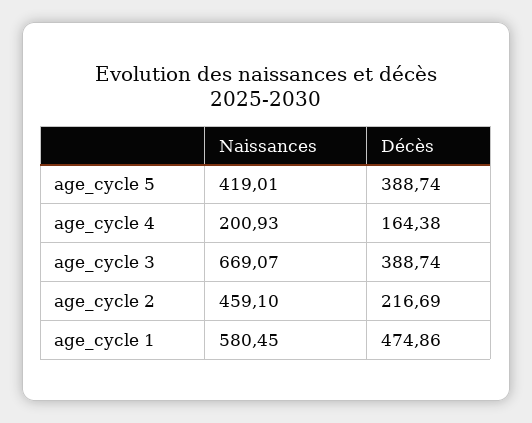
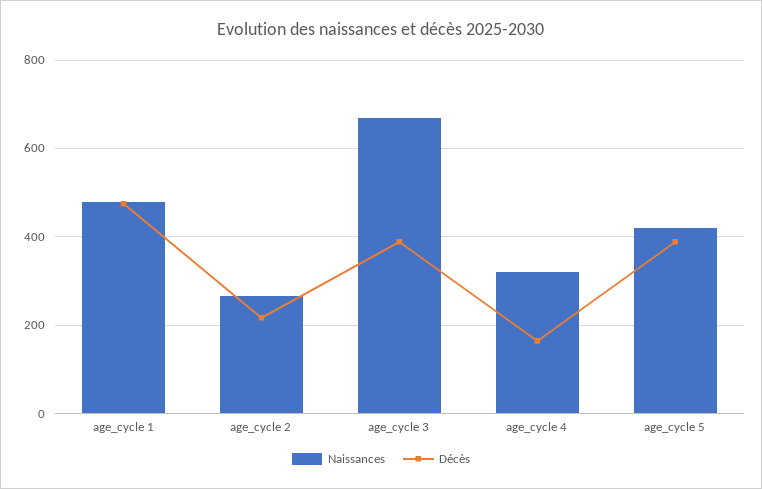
Naissances, age_cycle 4: 200.93 -> 320
Naissances, age_cycle 2: 459.1 -> 260
Naissances, age_cycle 1: 580.45 -> 480

